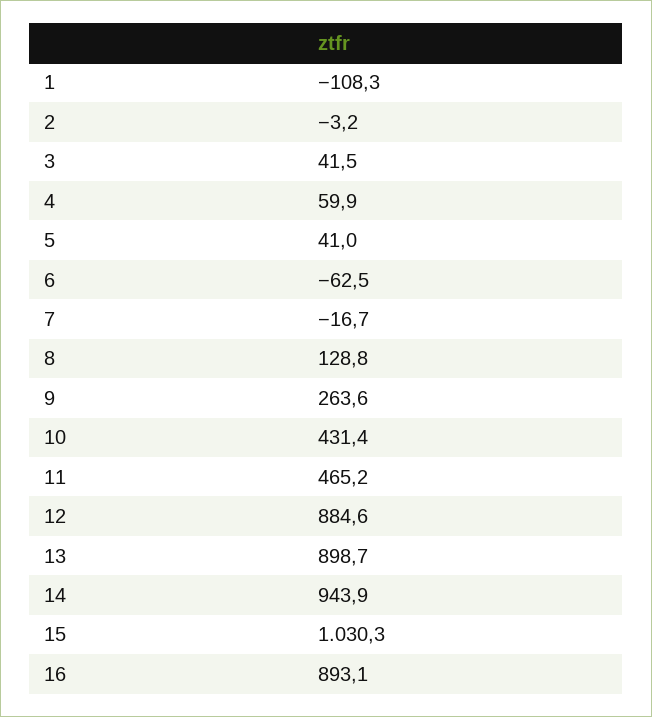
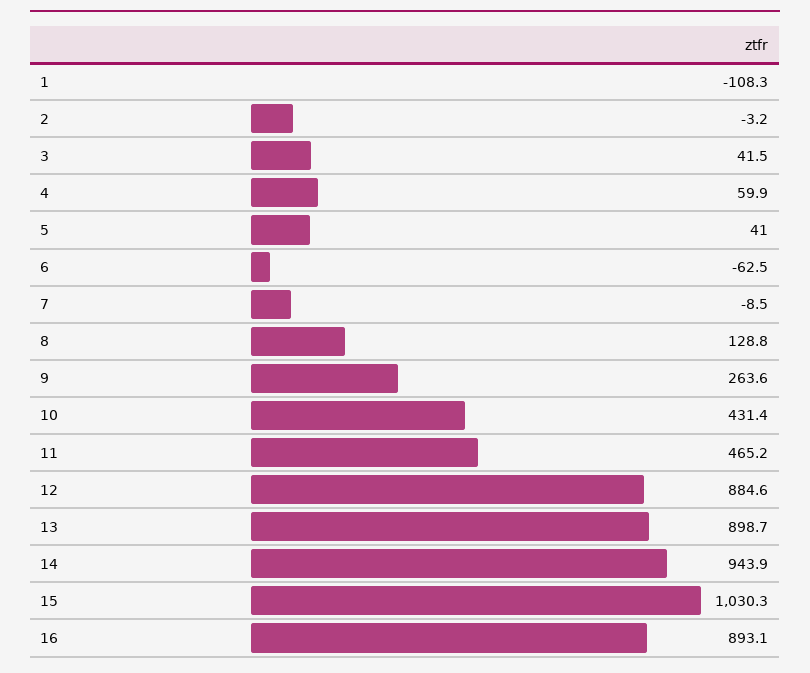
7: -16.7 -> -8.5

